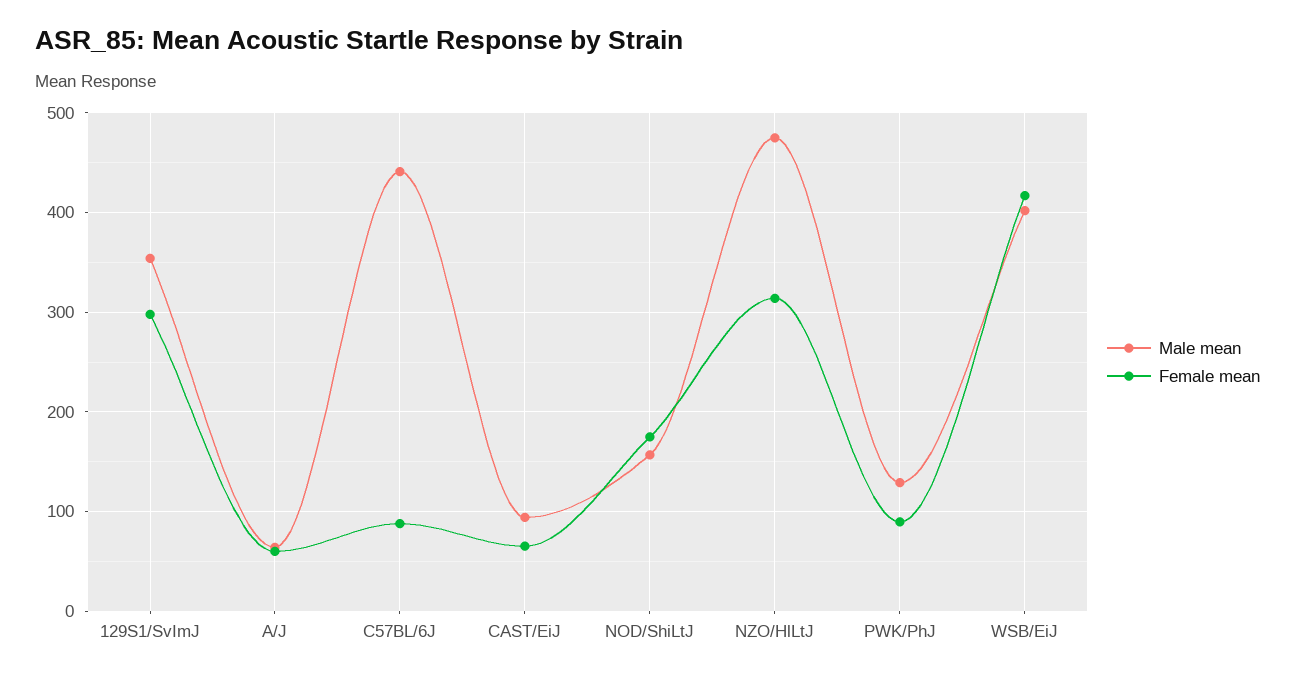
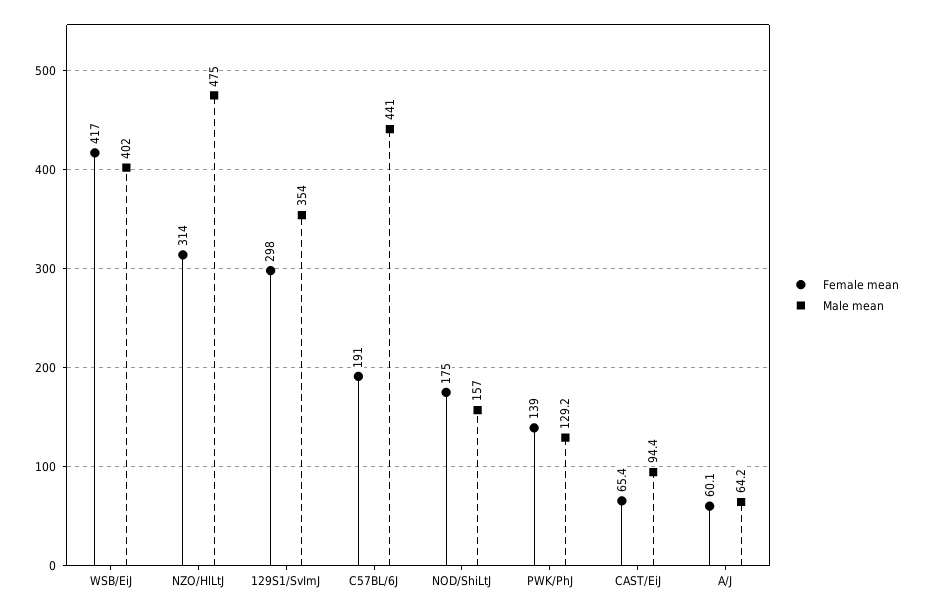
Female mean, C57BL/6J: 90 -> 191
Female mean, PWK/PhJ: 90 -> 139

